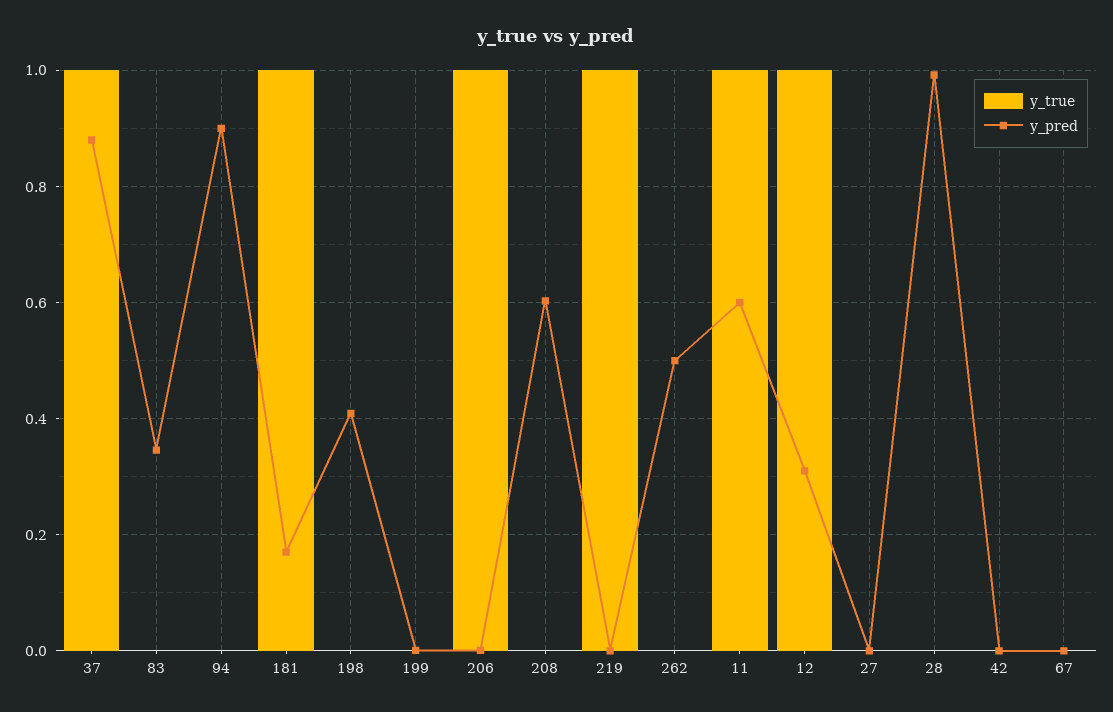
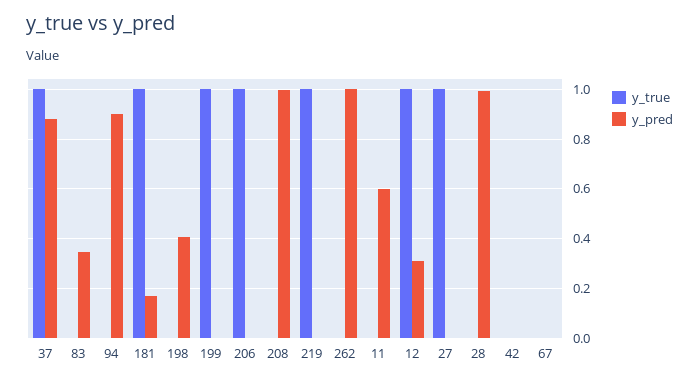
y_true, 199: 0 -> 1
y_pred, 208: 0.6 -> 1
y_pred, 262: 0.5 -> 1
y_true, 11: 1 -> 0
y_true, 27: 0 -> 1

